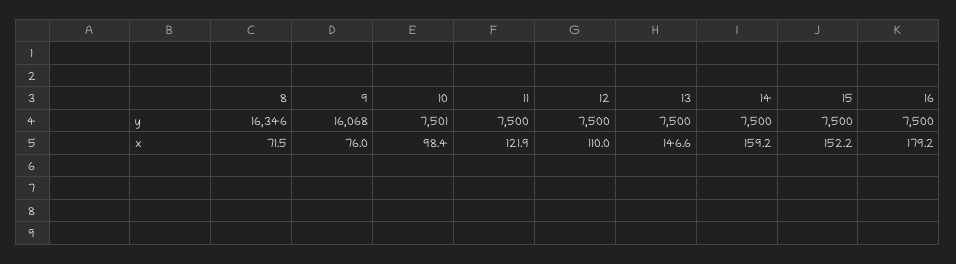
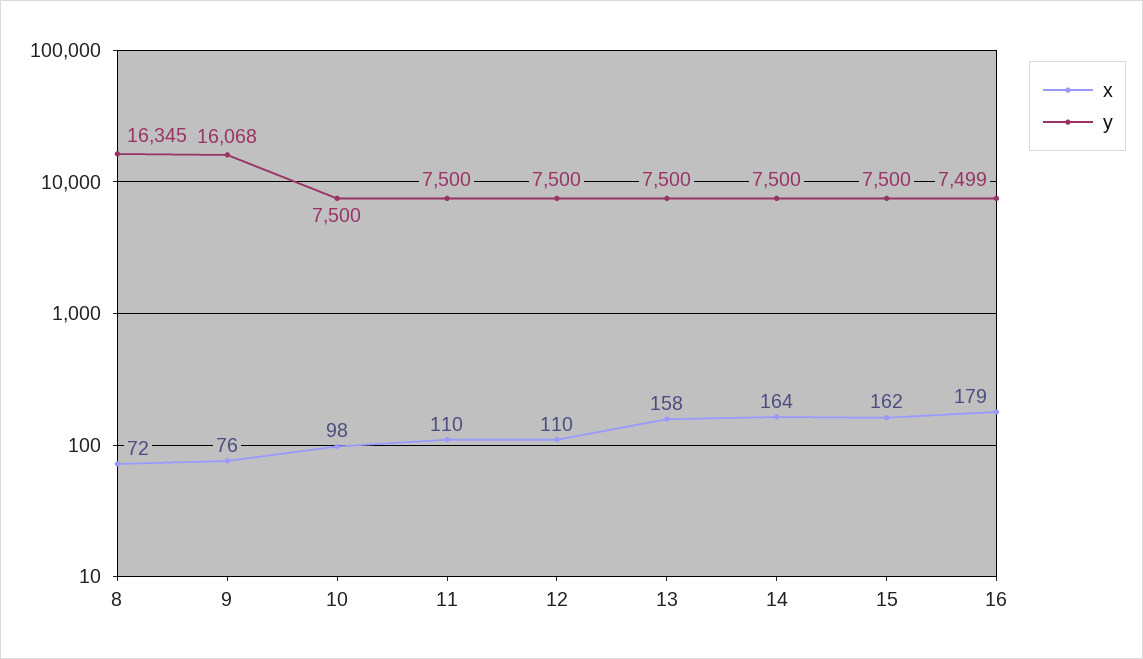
y, 8: 16346 -> 16345
y, 10: 7501 -> 7500
y, 16: 7500 -> 7499
x, 11: 121.9 -> 110
x, 13: 146.6 -> 158
x, 14: 159.2 -> 164
x, 15: 152.2 -> 162

